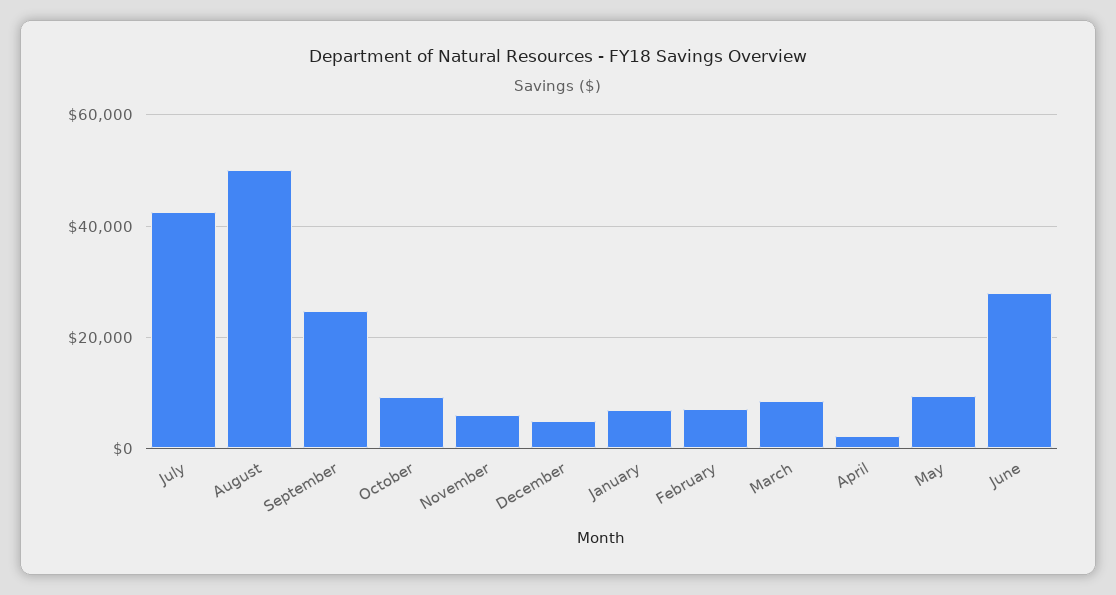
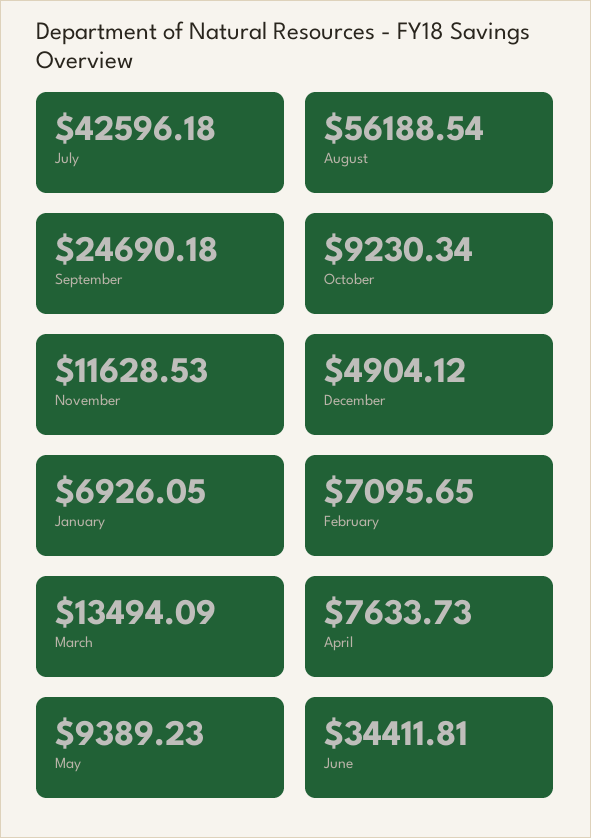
August: 50000 -> 56188.54
November: 6000 -> 11628.53
March: 8000 -> 13494.09
April: 2000 -> 7633.73
June: 28000 -> 34411.81

